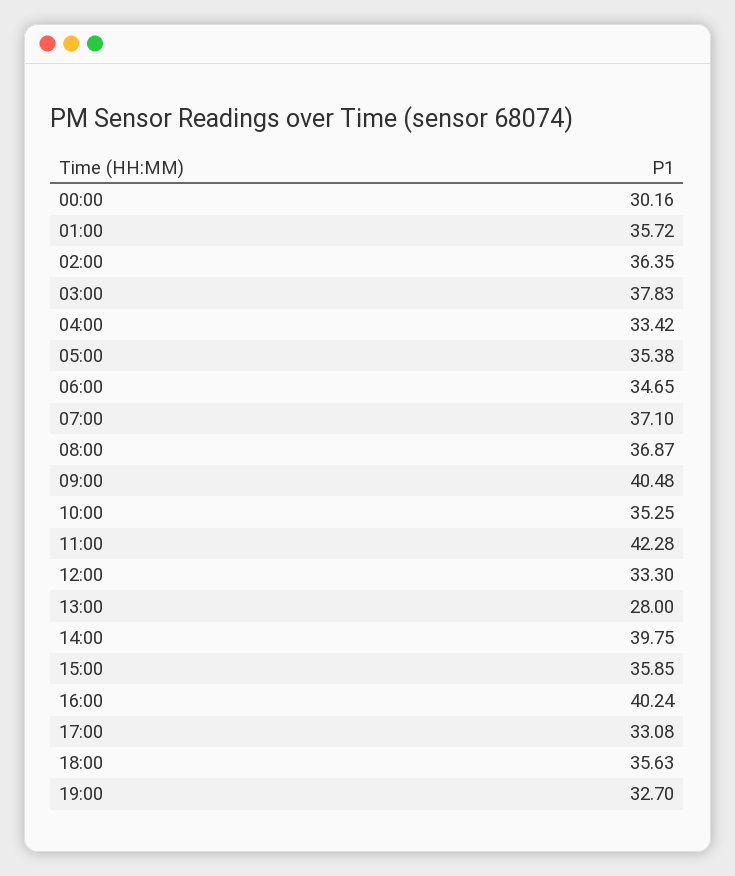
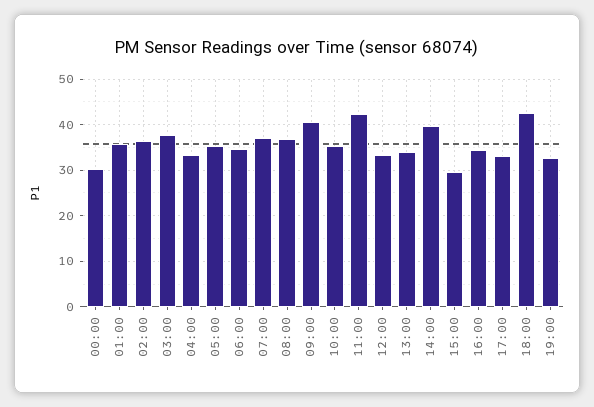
13:00: 28 -> 34
15:00: 35.85 -> 30
16:00: 40.24 -> 34
18:00: 35.63 -> 42

